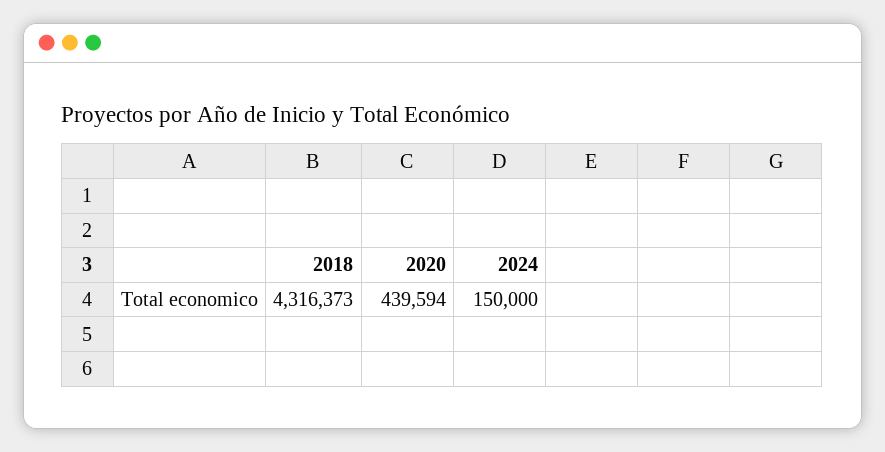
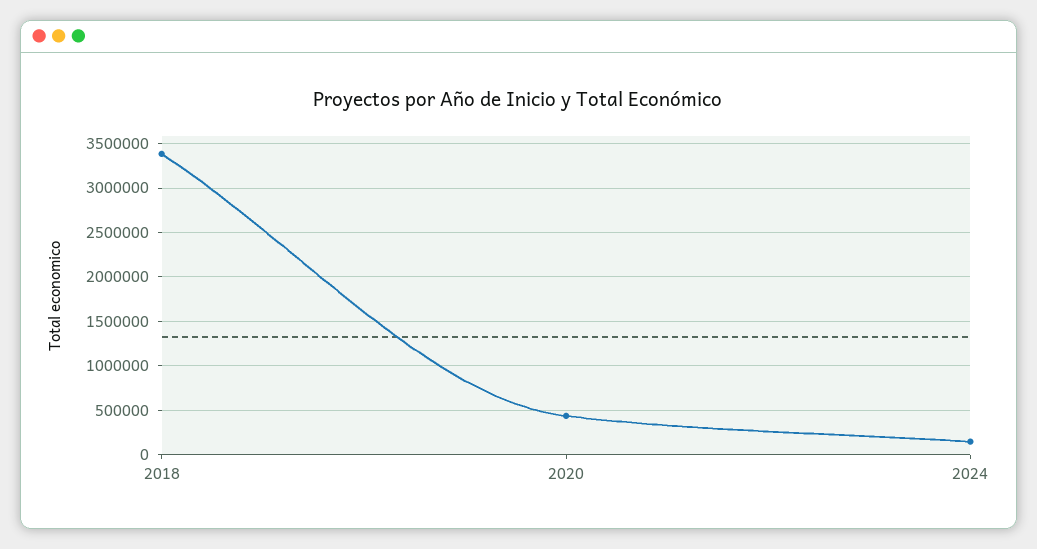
2018: 4316373 -> 3400000

